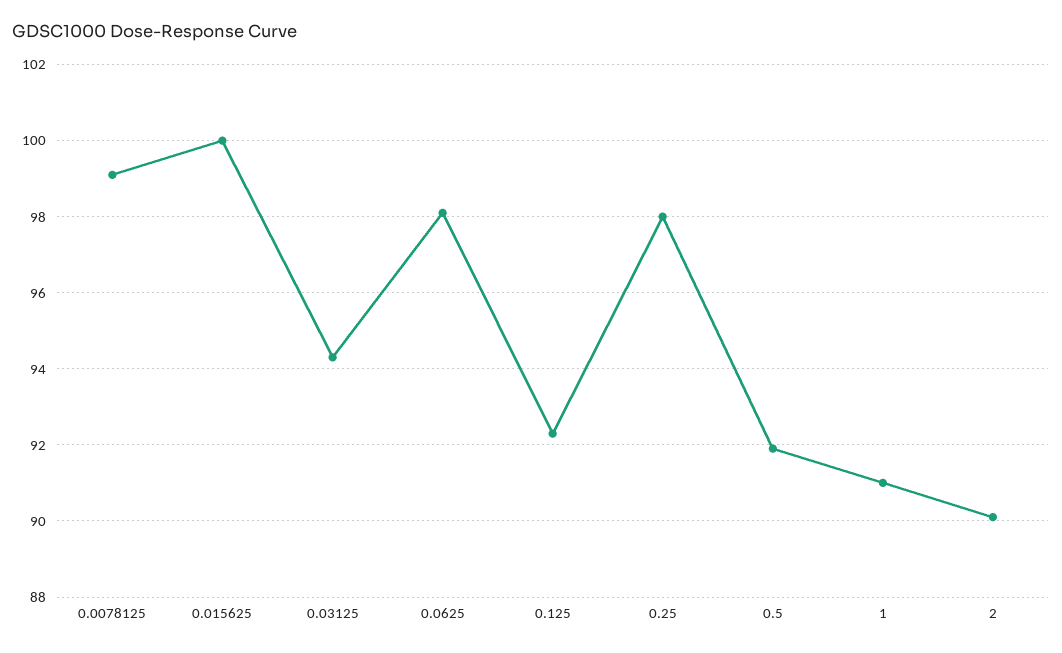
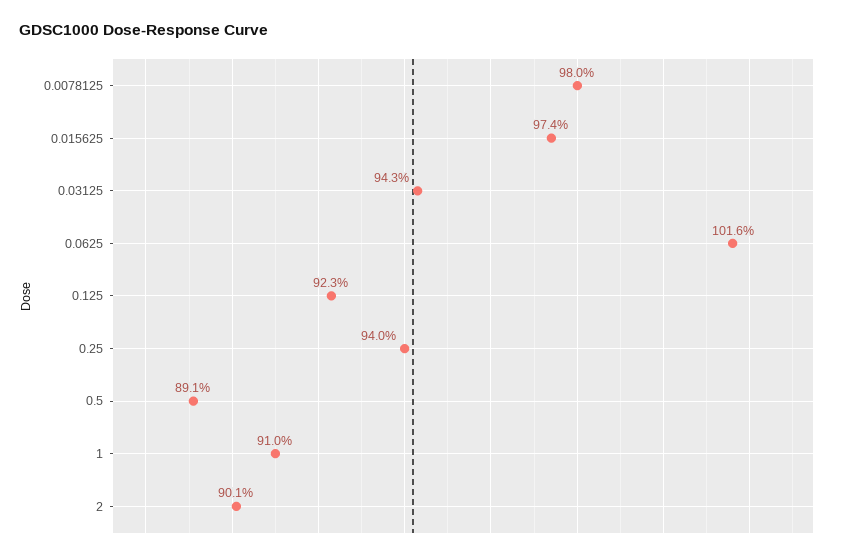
0.0078125: 99 -> 98
0.015625: 100 -> 97.4
0.0625: 98 -> 101.6
0.25: 98 -> 94
0.5: 92 -> 89.1

